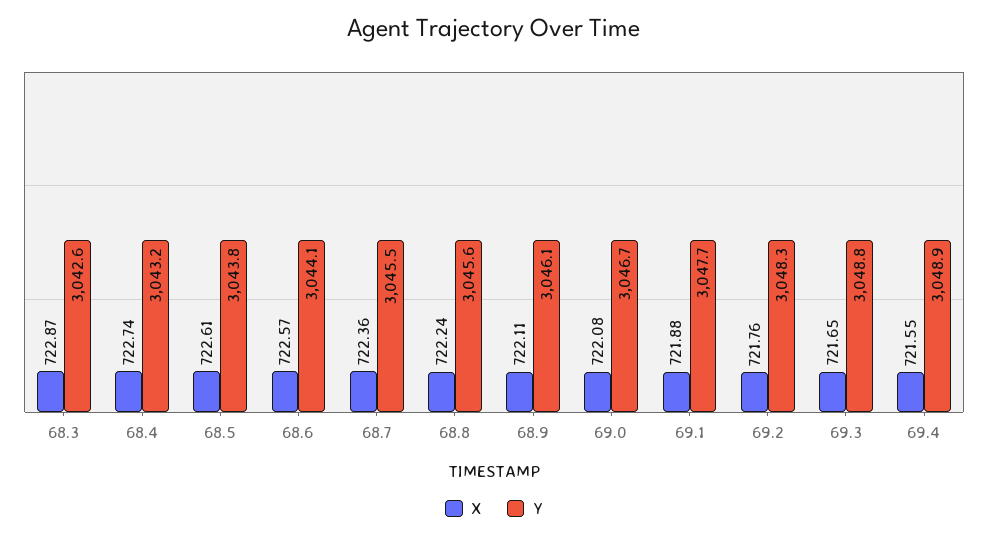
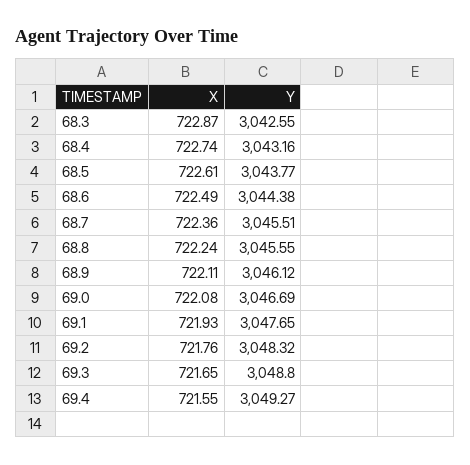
X, 68.6: 722.57 -> 722.49
Y, 68.6: 3044.1 -> 3044.38
X, 69.1: 721.88 -> 721.93
Y, 69.4: 3048.9 -> 3049.27

